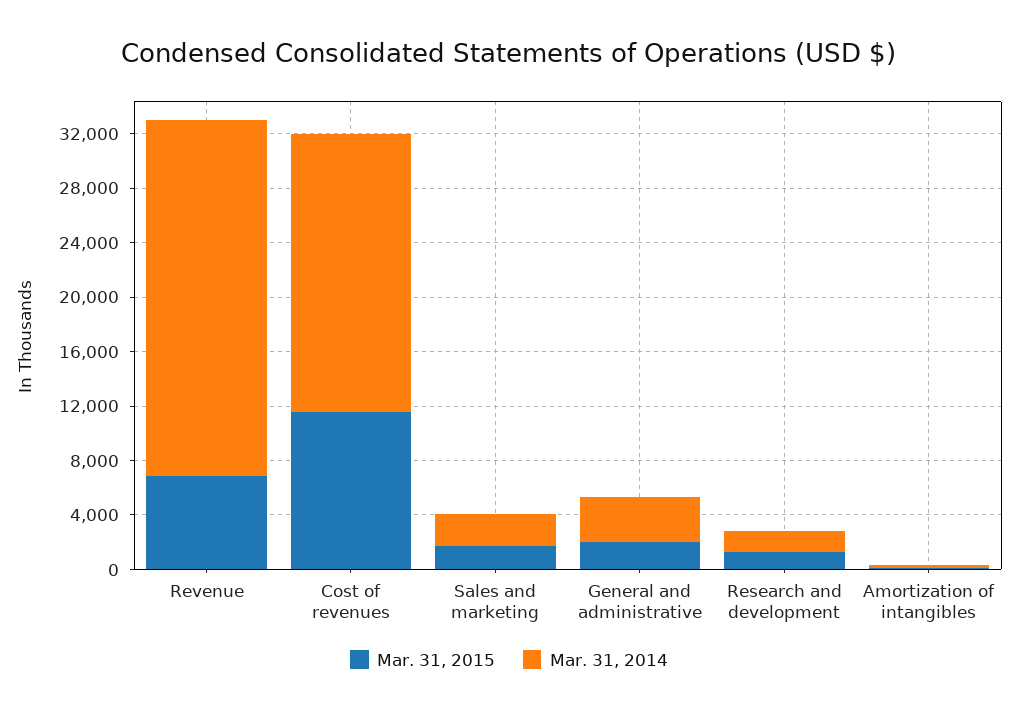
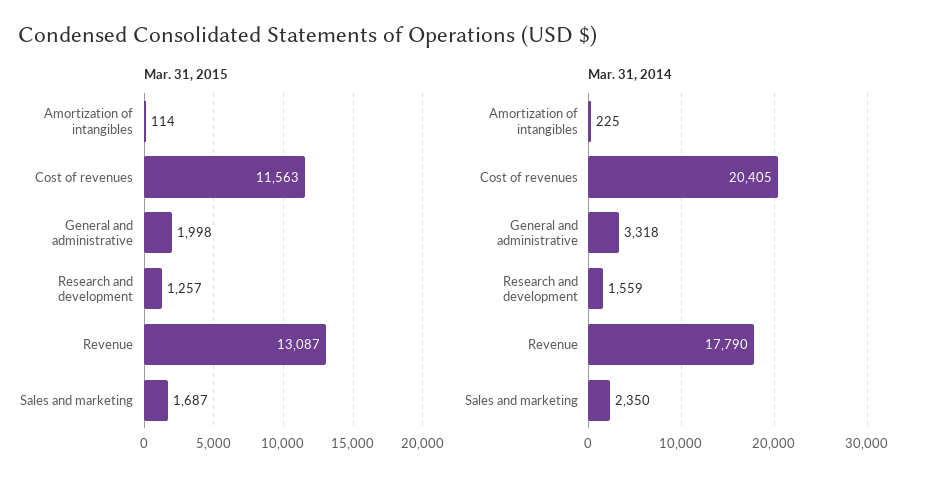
Mar. 31, 2015, Revenue: 7000 -> 13087
Mar. 31, 2014, Revenue: 26000 -> 17790

